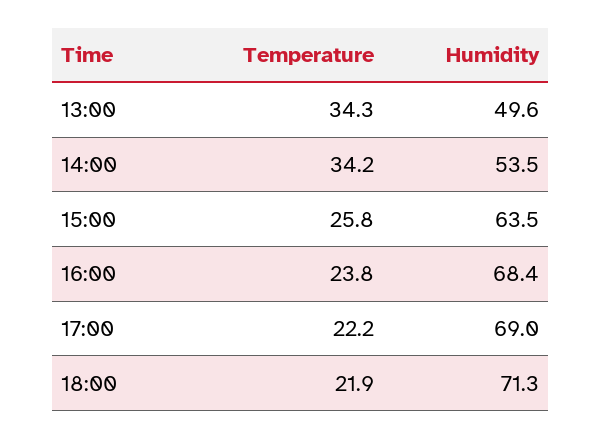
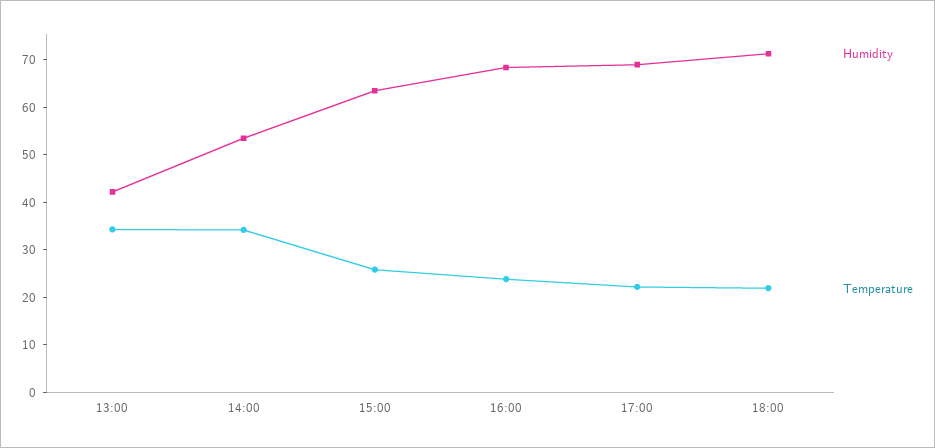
Humidity, 13:00: 49.6 -> 42

